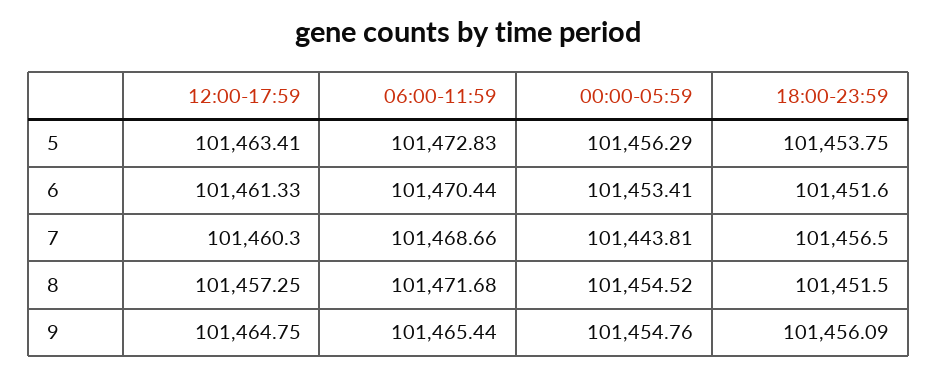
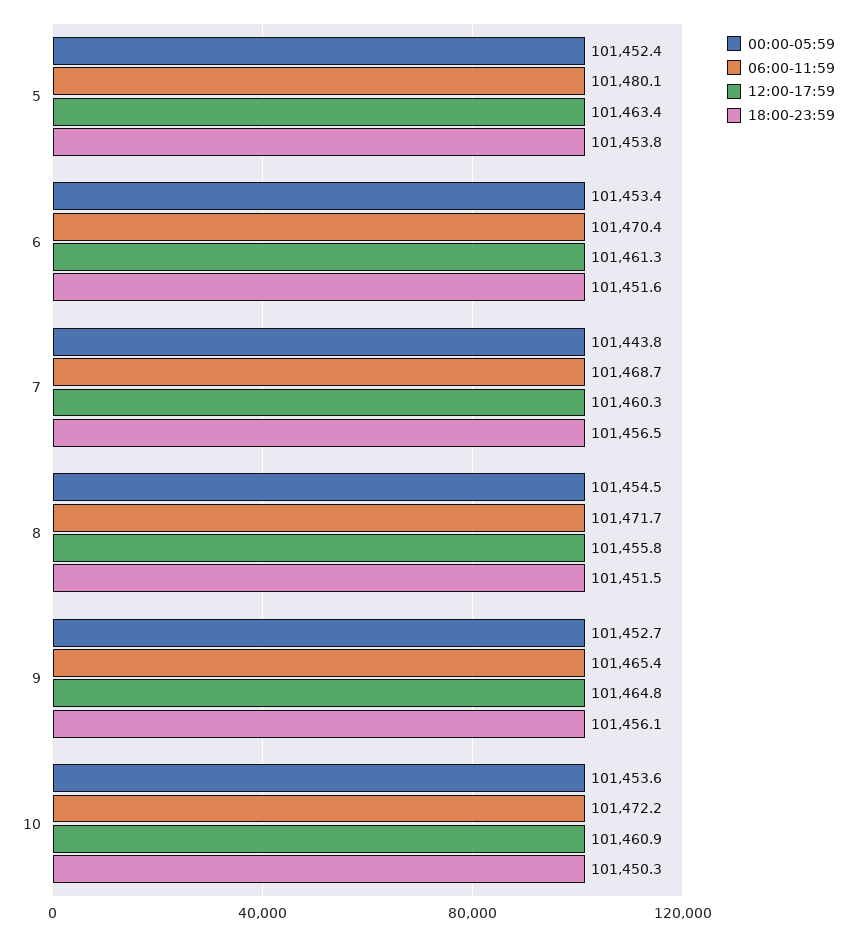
06:00-11:59, 5: 101472.83 -> 101480.1
00:00-05:59, 5: 101456.29 -> 101452.4
12:00-17:59, 8: 101457.25 -> 101455.8
00:00-05:59, 9: 101454.76 -> 101452.7
00:00-05:59, 10: none -> 101453.6
06:00-11:59, 10: none -> 101472.2
12:00-17:59, 10: none -> 101460.9
18:00-23:59, 10: none -> 101450.3

